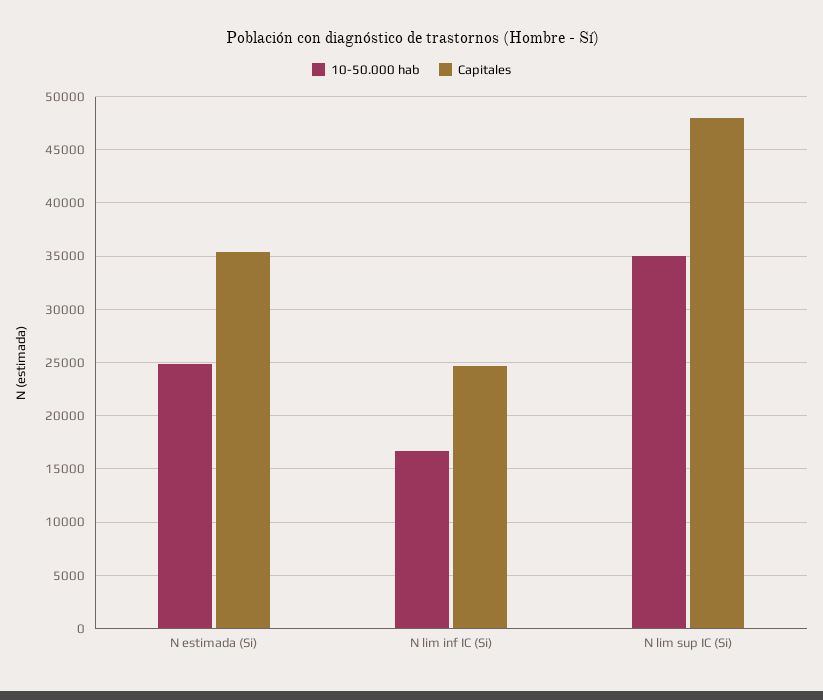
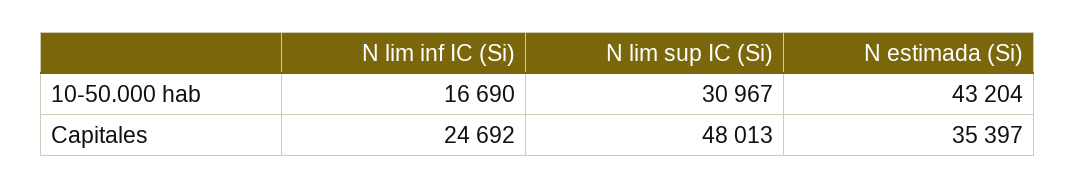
10-50.000 hab, N estimada (Si): 25000 -> 43204
10-50.000 hab, N lim sup IC (Si): 35000 -> 30967

